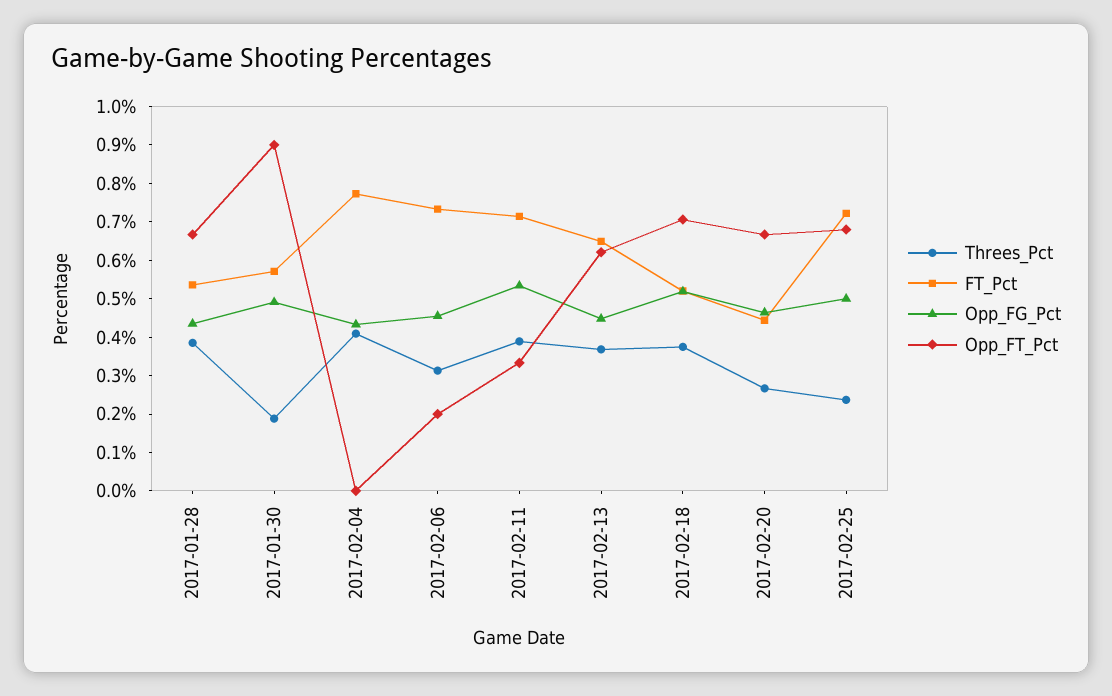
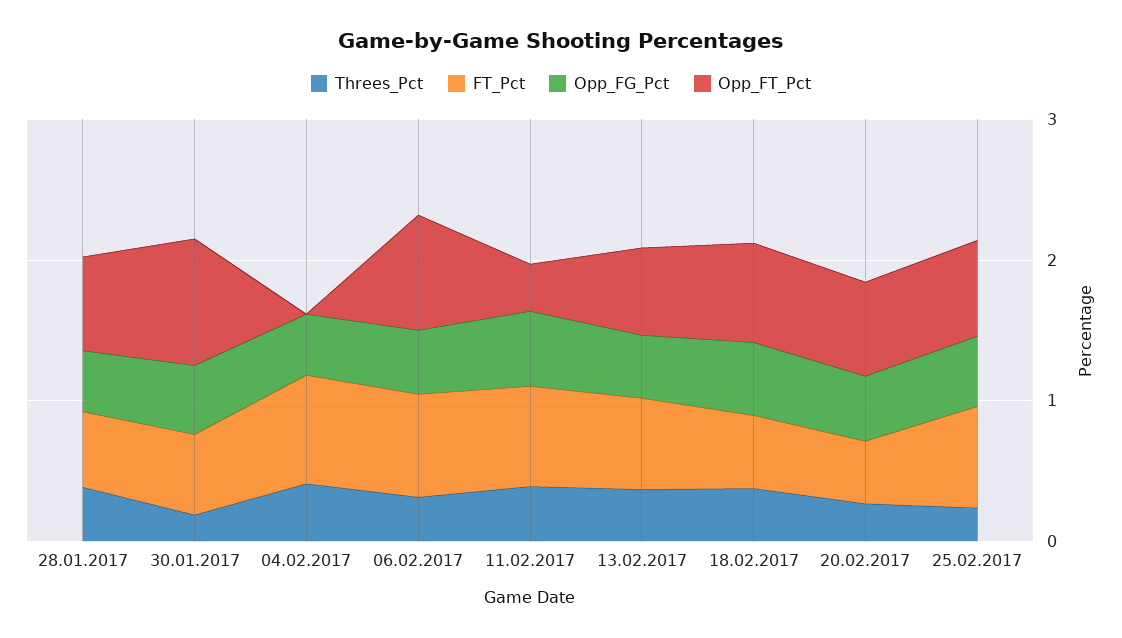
Opp_FT_Pct, 2017-02-06: 0.2 -> 0.8

